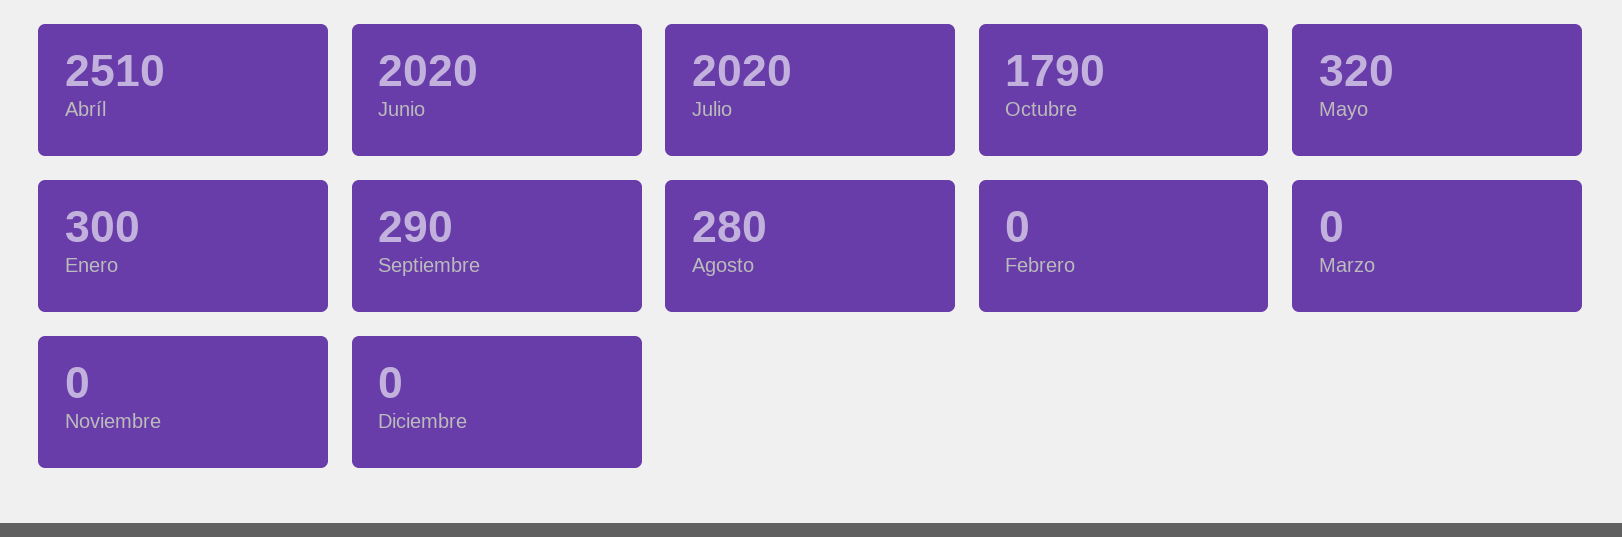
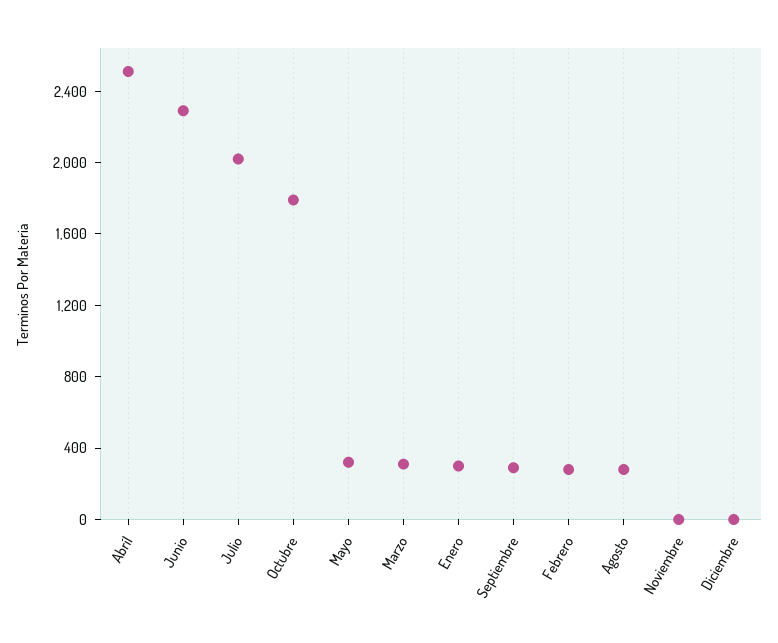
Junio: 2020 -> 2300
Febrero: 0 -> 300
Marzo: 0 -> 300

